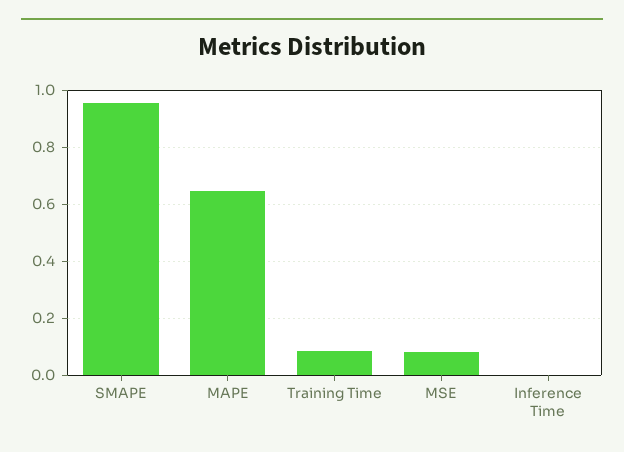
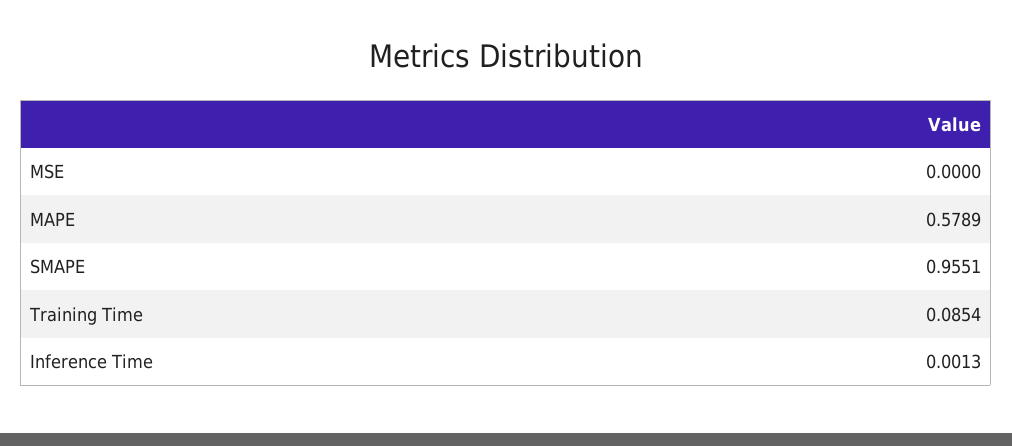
MAPE: 0.65 -> 0.5789
MSE: 0.075 -> 0

